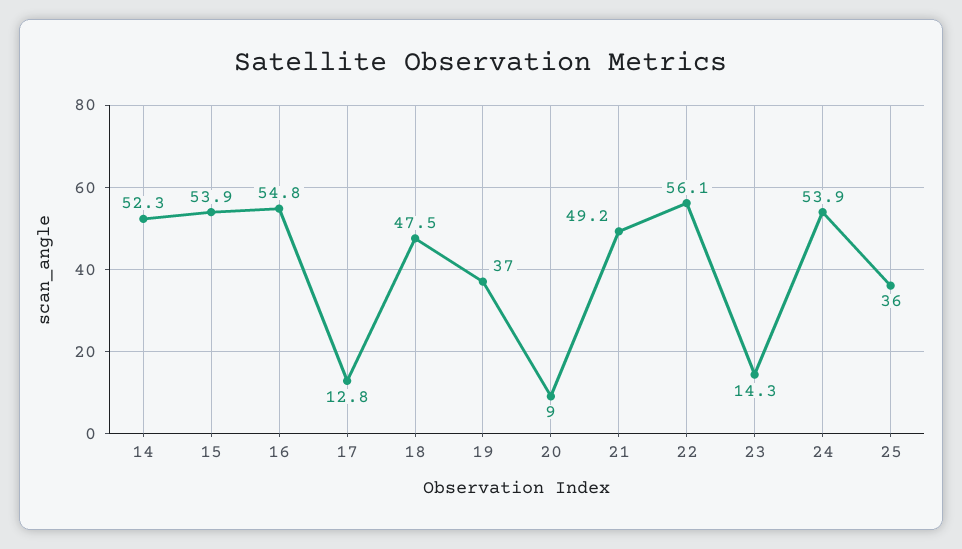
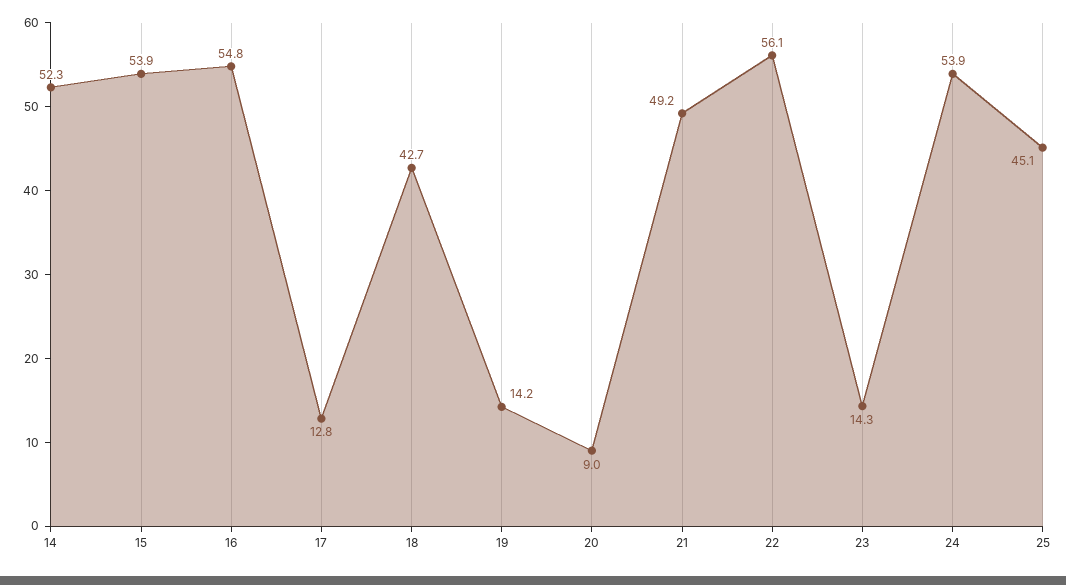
18: 47.5 -> 42.7
19: 37 -> 14.2
25: 36 -> 45.1

